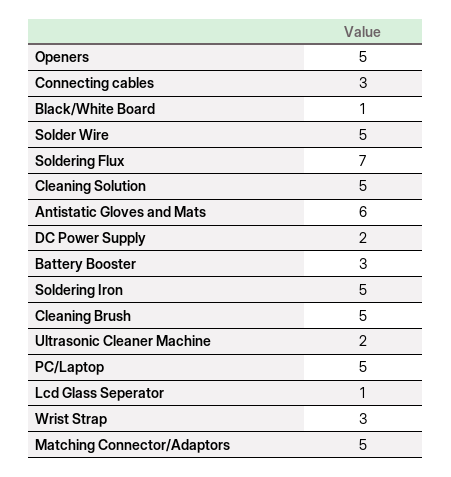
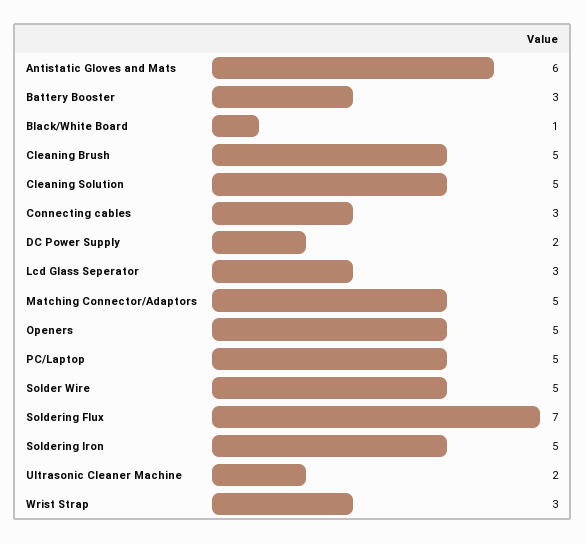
Lcd Glass Seperator: 1 -> 3

